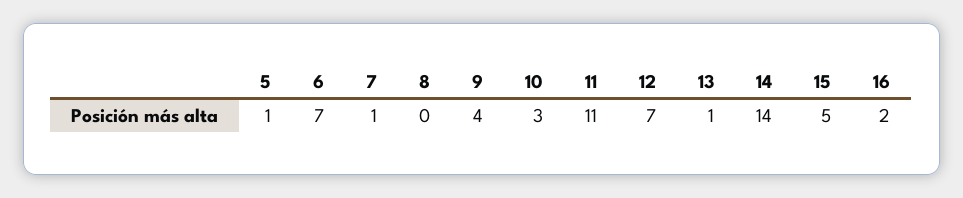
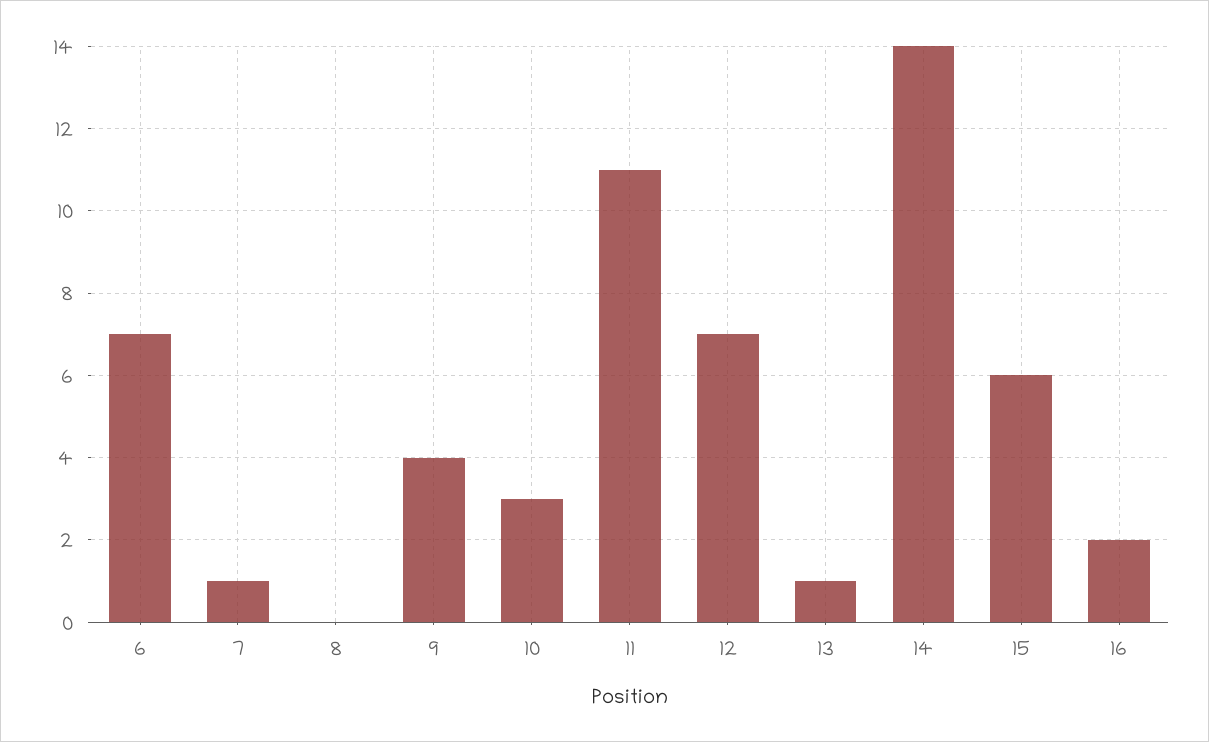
5: 1 -> none
15: 5 -> 6

